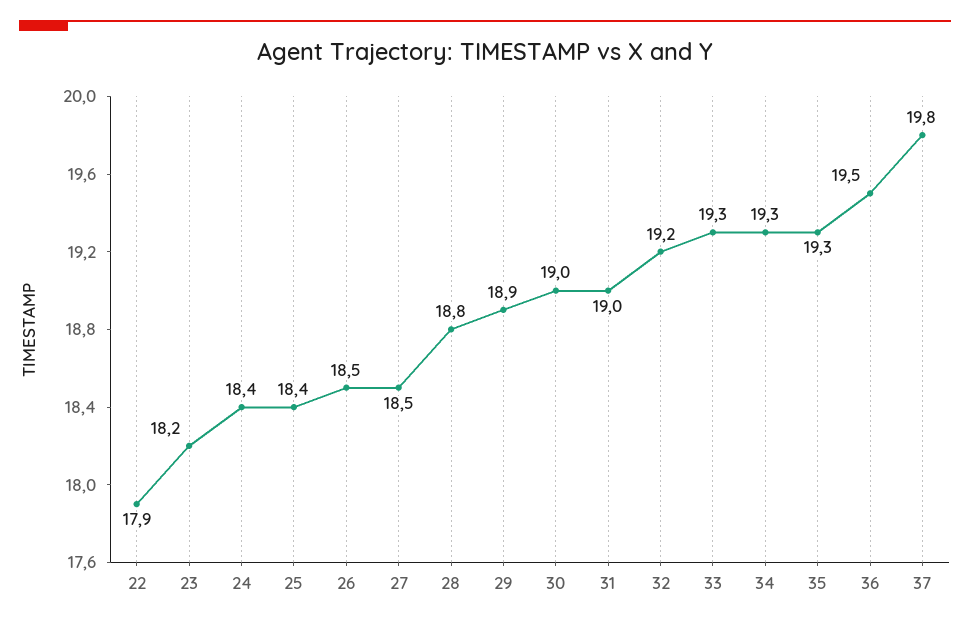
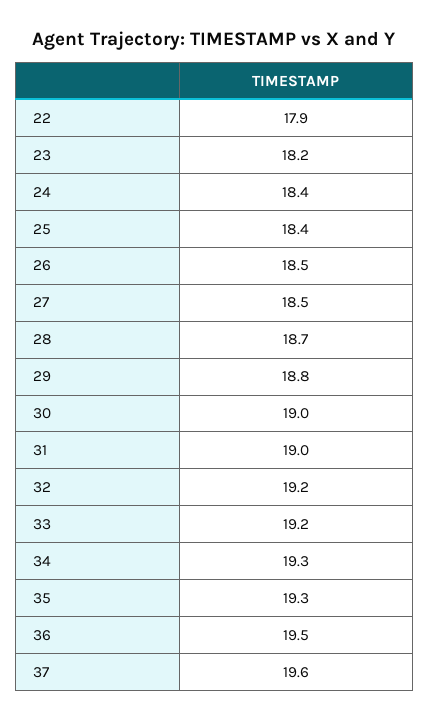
28: 18.8 -> 18.7
29: 18.9 -> 18.8
33: 19.3 -> 19.2
37: 19.8 -> 19.6

